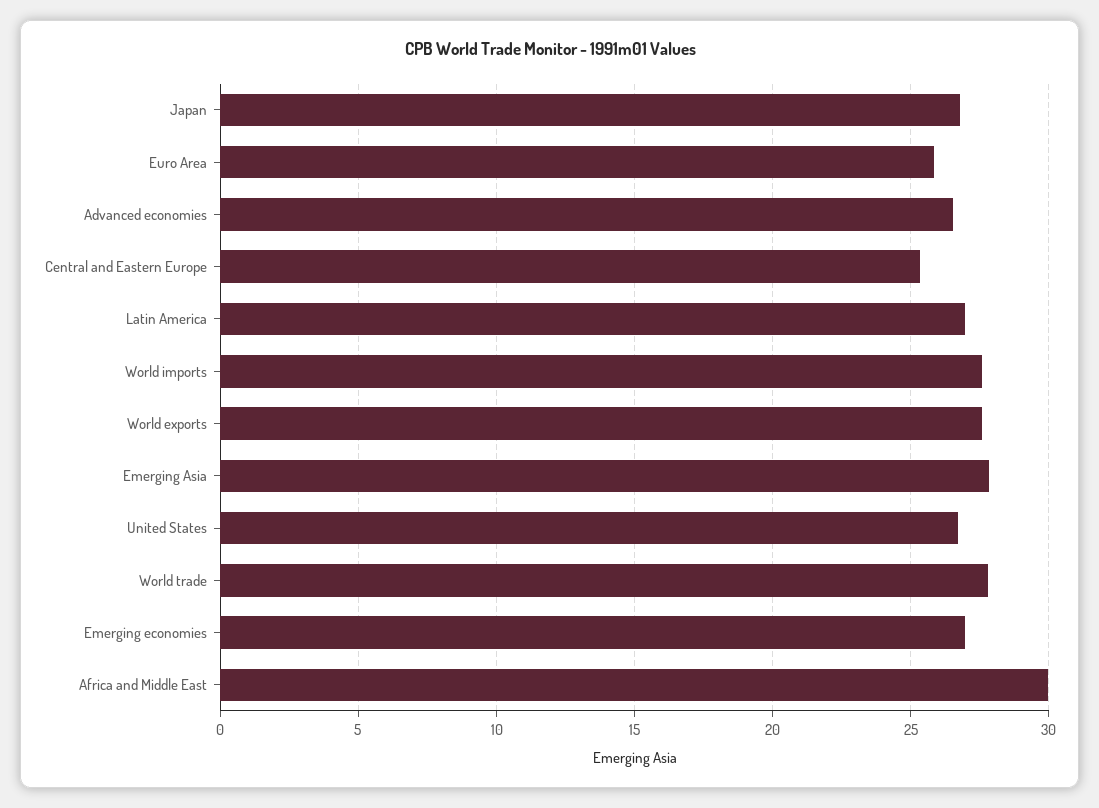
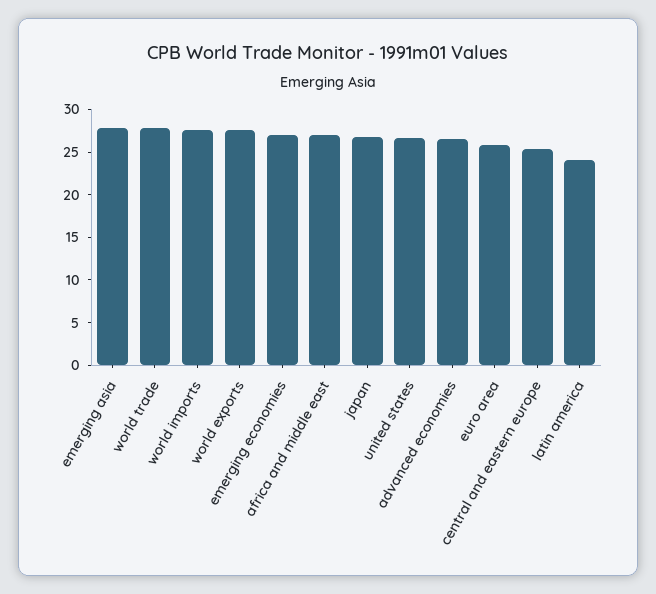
Latin America: 27 -> 24
Africa and Middle East: 30 -> 27

